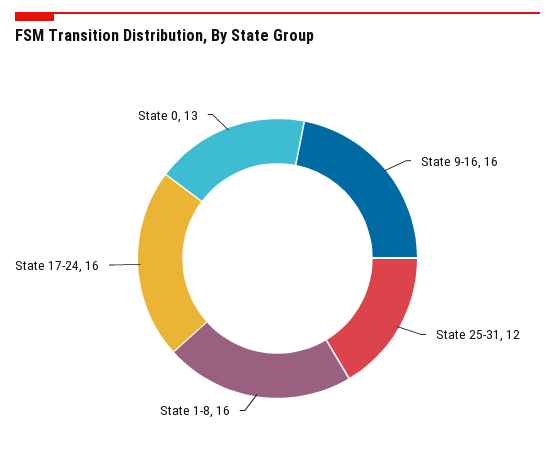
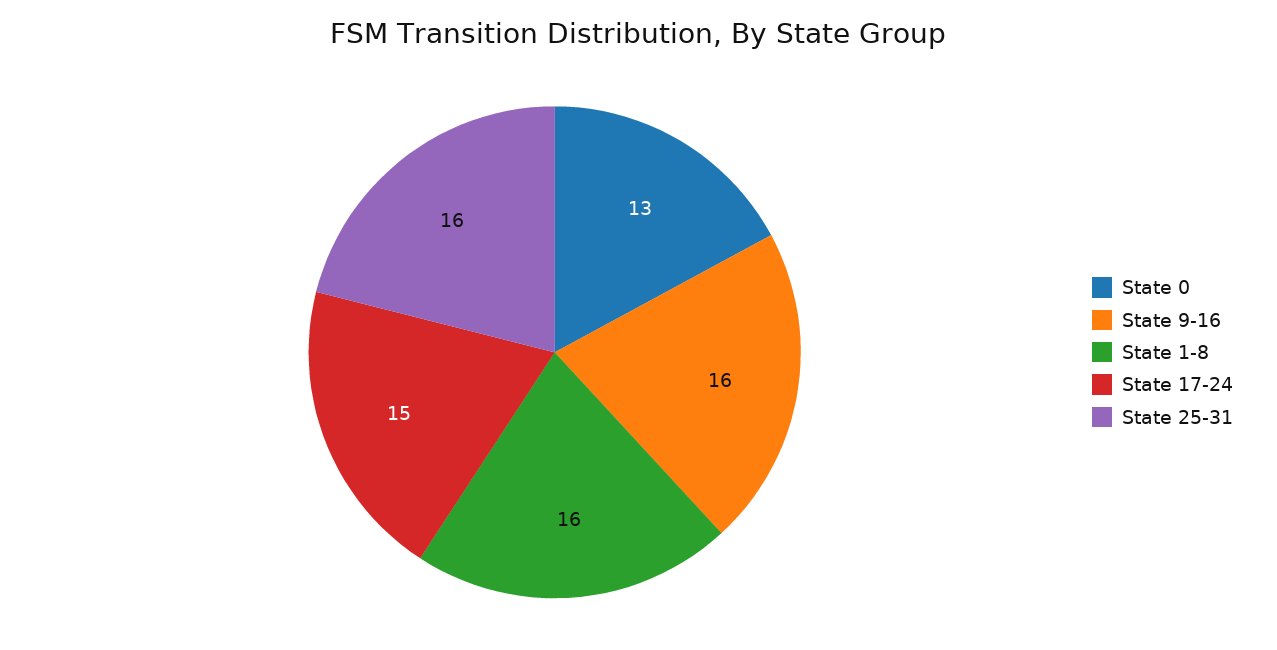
State 25-31: 12 -> 16
State 17-24: 16 -> 15

